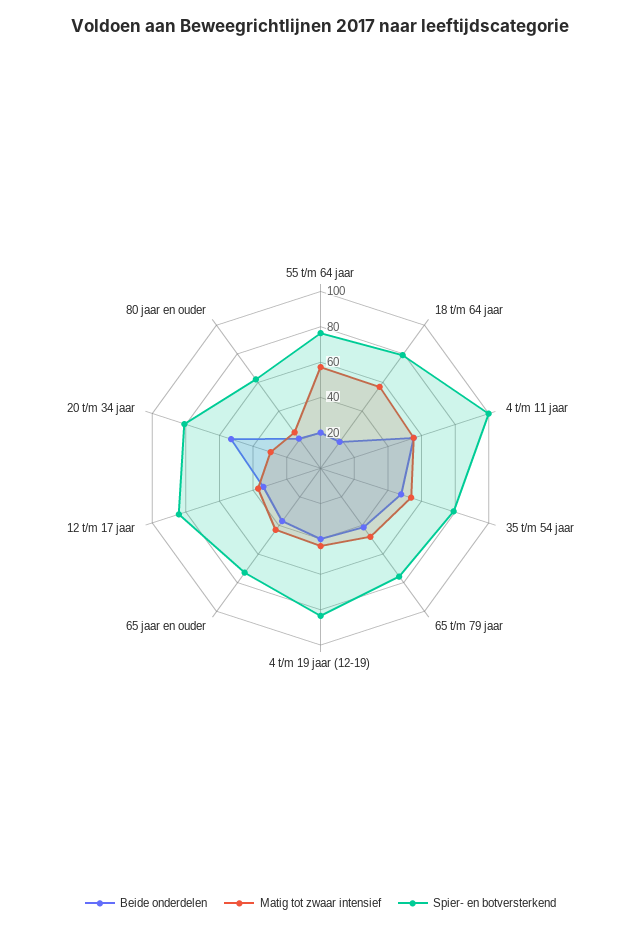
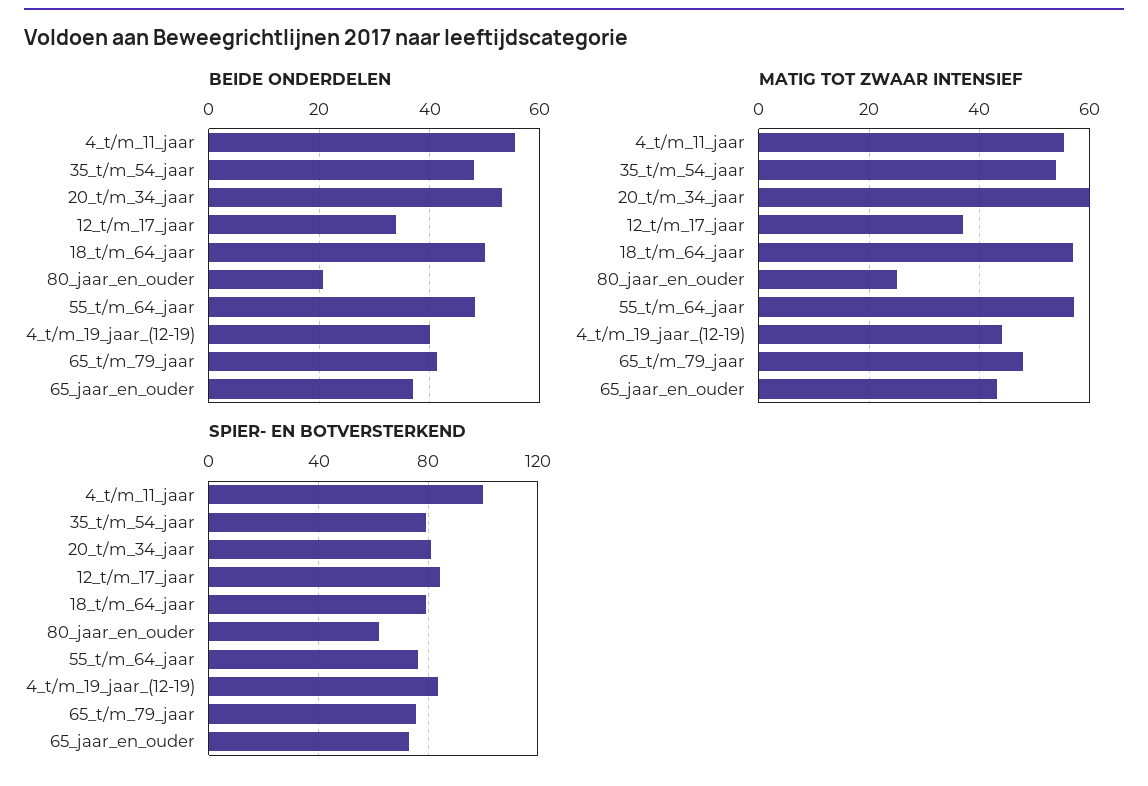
Beide onderdelen, 55 t/m 64 jaar: 20 -> 48
Beide onderdelen, 18 t/m 64 jaar: 20 -> 50
Matig tot zwaar intensief, 20 t/m 34 jaar: 30 -> 60

